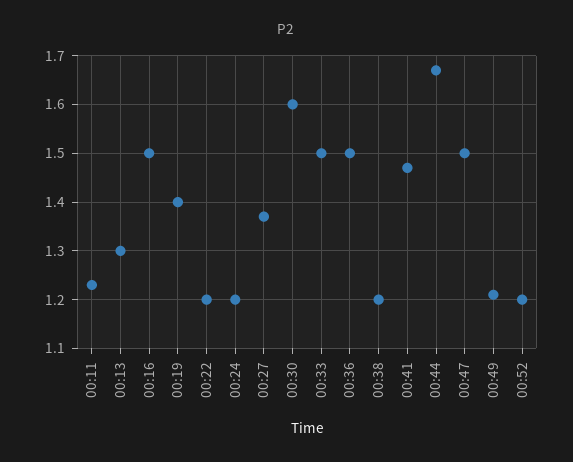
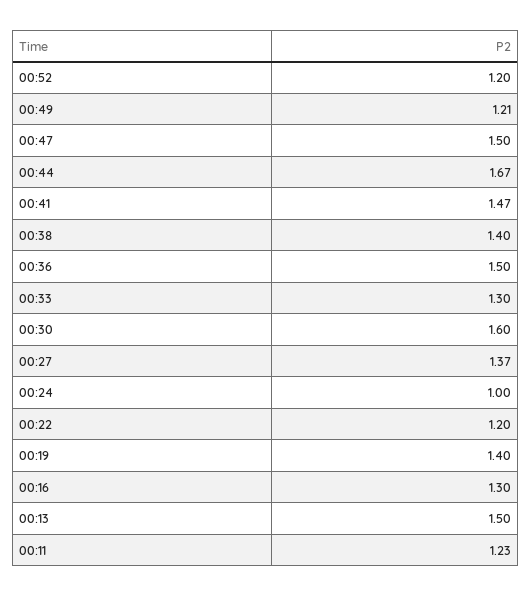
00:13: 1.3 -> 1.5
00:16: 1.5 -> 1.3
00:24: 1.2 -> 1
00:33: 1.5 -> 1.3
00:38: 1.2 -> 1.4

